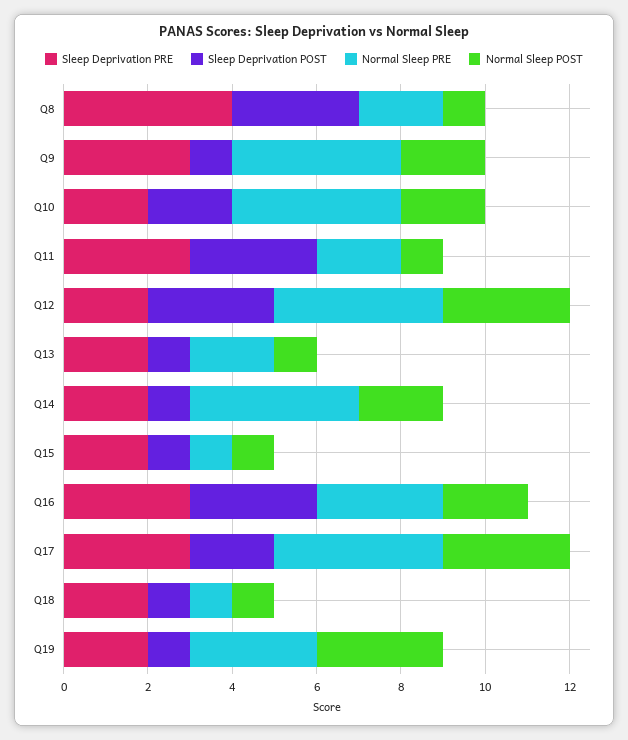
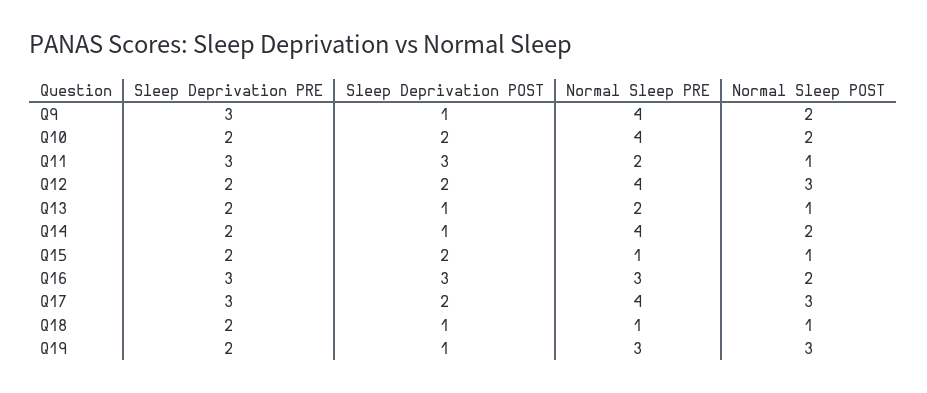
Sleep Deprivation PRE, Q8: 4 -> none
Sleep Deprivation POST, Q8: 3 -> none
Normal Sleep PRE, Q8: 2 -> none
Normal Sleep POST, Q8: 1 -> none
Sleep Deprivation POST, Q12: 3 -> 2
Sleep Deprivation POST, Q15: 1 -> 2

